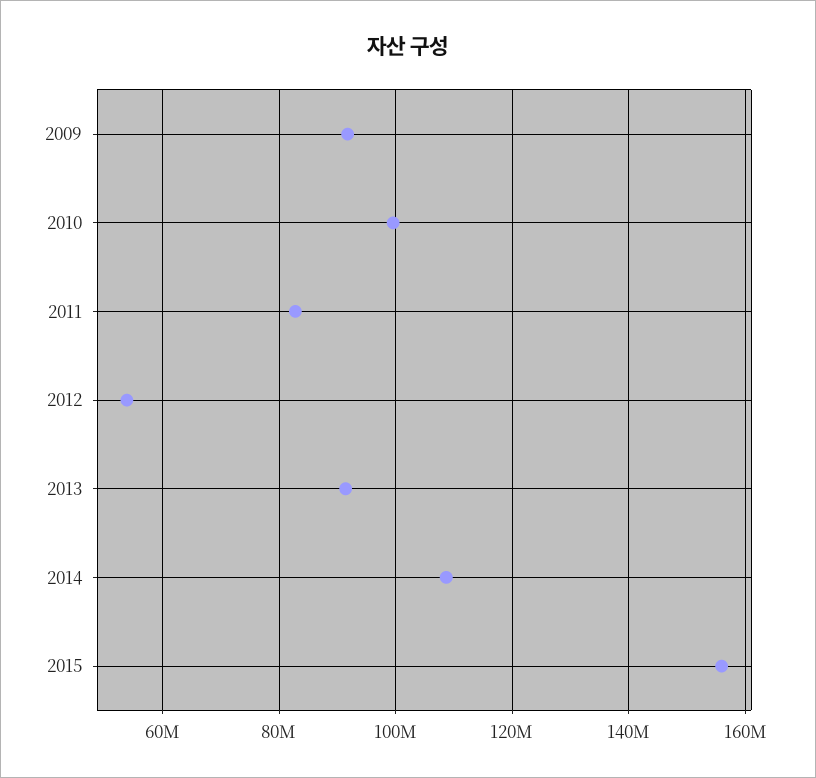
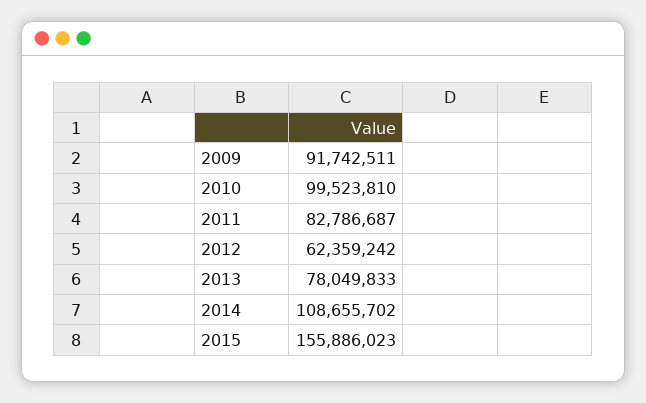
2012: 54000000 -> 62359242
2013: 92000000 -> 78049833

